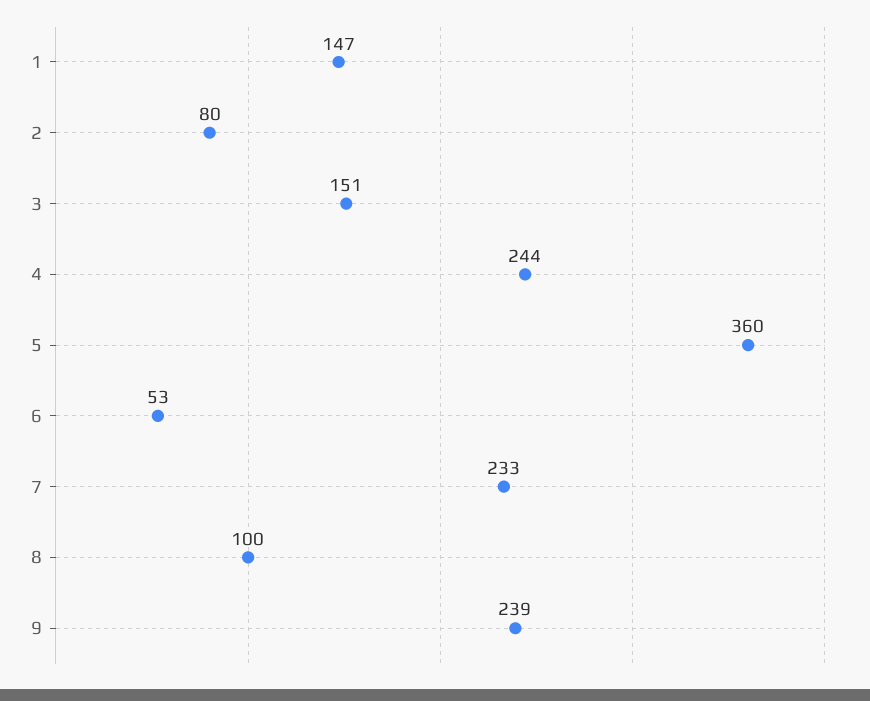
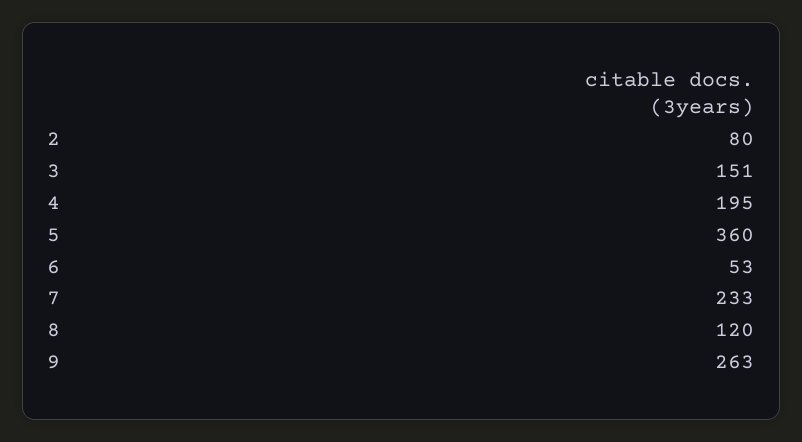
1: 147 -> none
4: 244 -> 195
8: 100 -> 120
9: 239 -> 263

